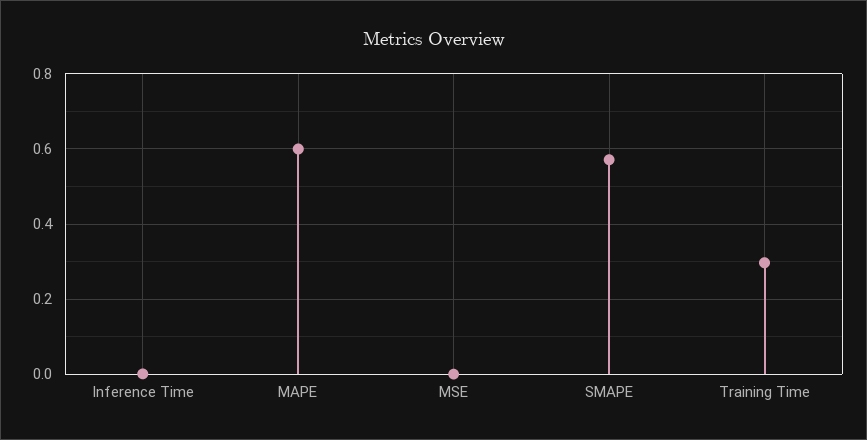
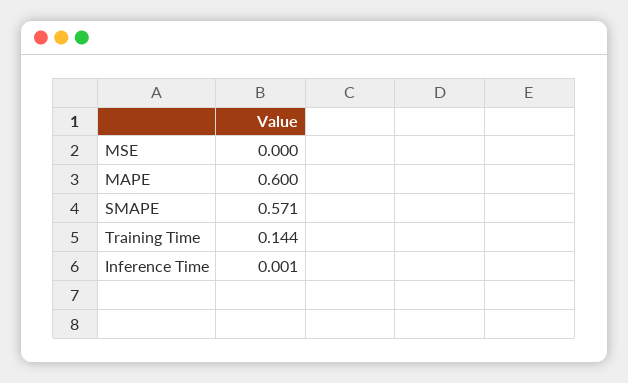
Training Time: 0.3 -> 0.144

